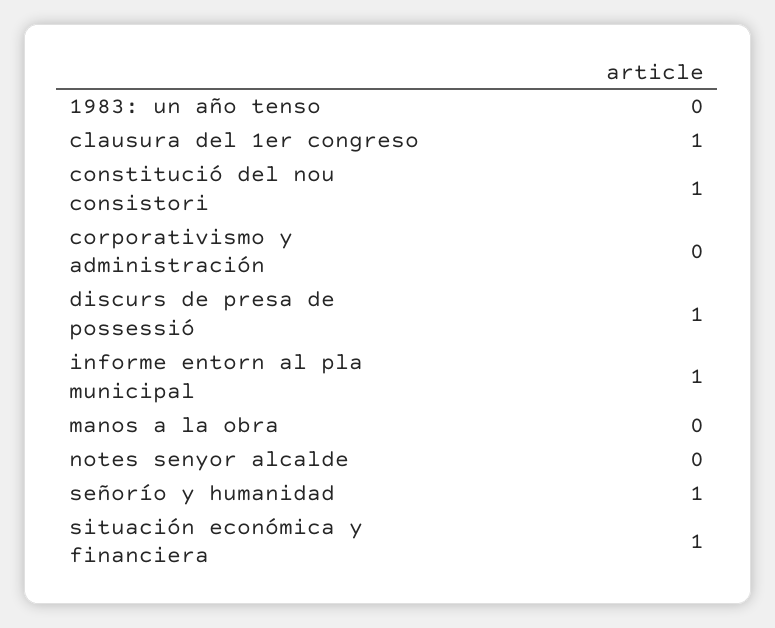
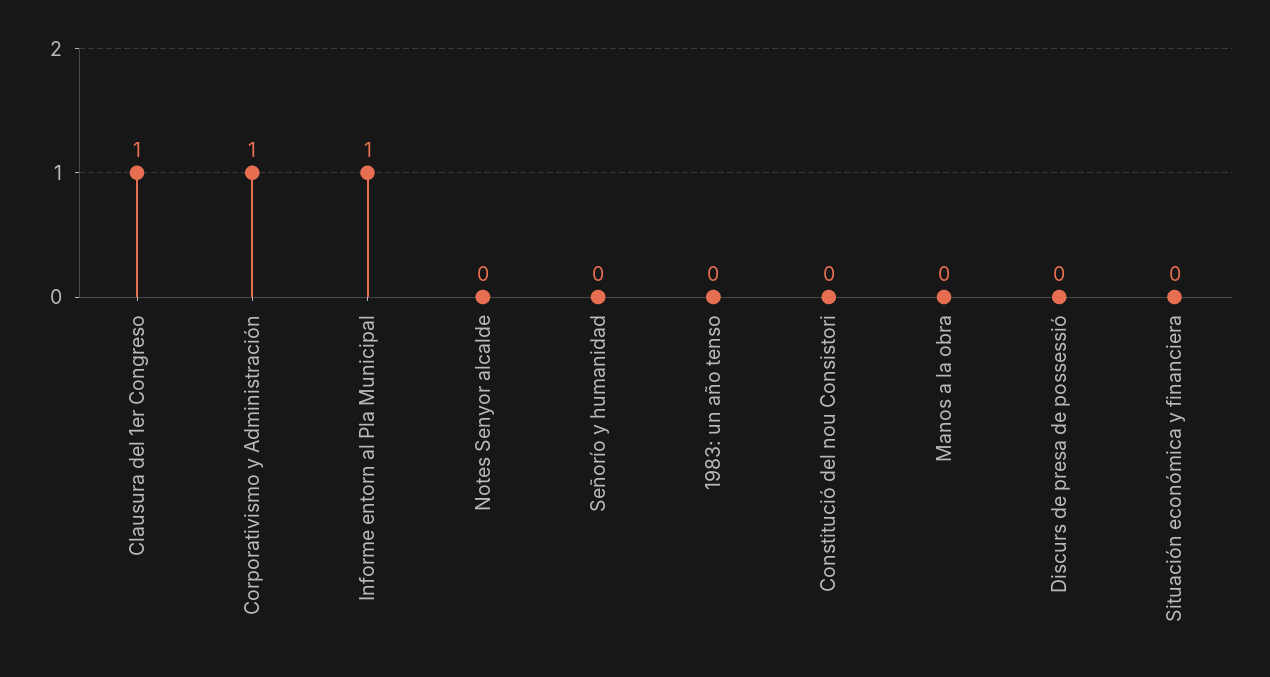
constitució del nou consistori: 1 -> 0
corporativismo y administración: 0 -> 1
discurs de presa de possessió: 1 -> 0
señorío y humanidad: 1 -> 0
situación económica y financiera: 1 -> 0

